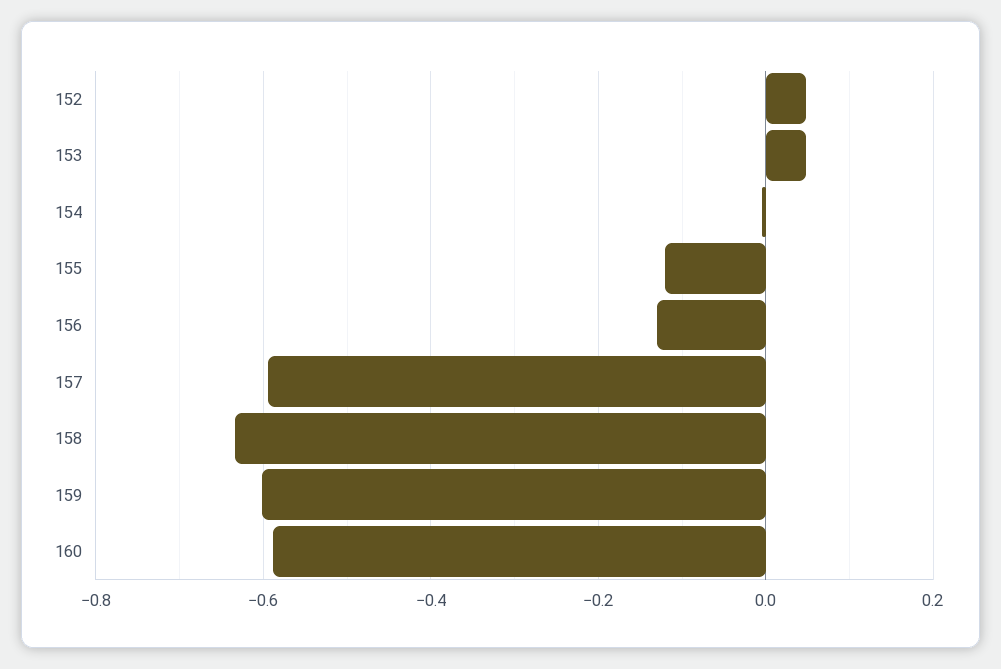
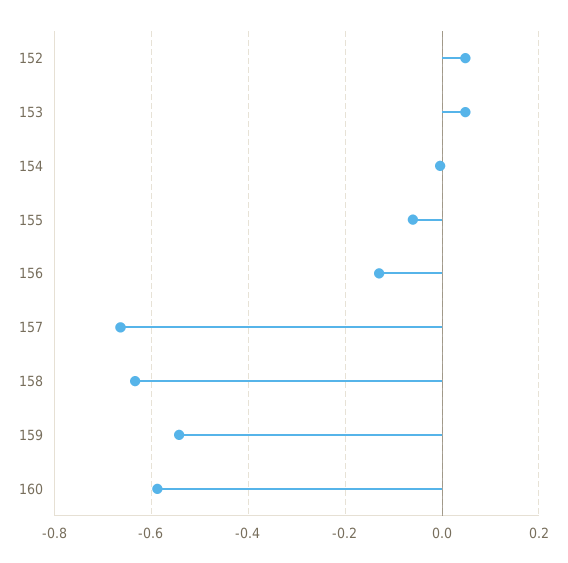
155: -0.12 -> -0.06
157: -0.6 -> -0.66
159: -0.6 -> -0.54

